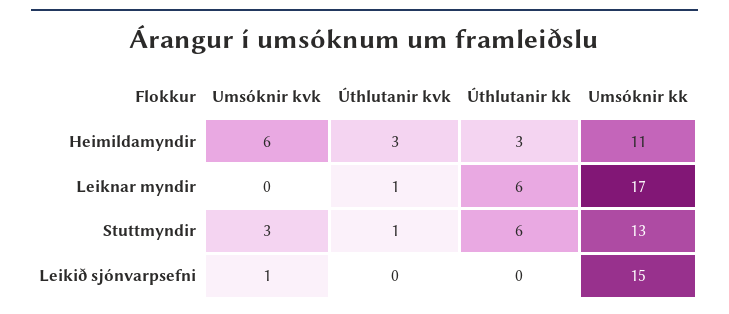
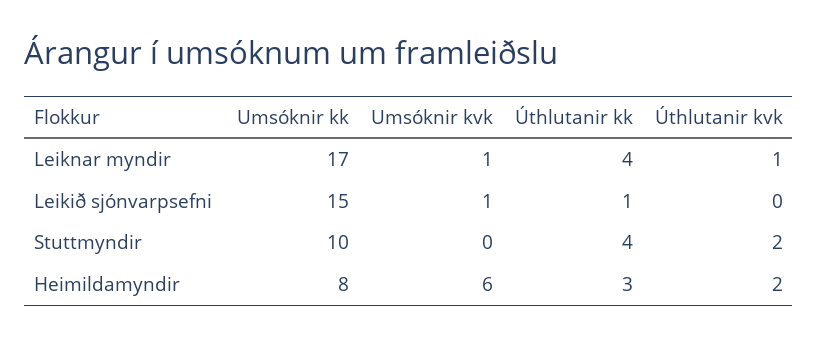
Úthlutanir kvk, Heimildamyndir: 3 -> 2
Umsóknir kk, Heimildamyndir: 11 -> 8
Umsóknir kvk, Leiknar myndir: 0 -> 1
Úthlutanir kk, Leiknar myndir: 6 -> 4
Umsóknir kvk, Stuttmyndir: 3 -> 0
Úthlutanir kvk, Stuttmyndir: 1 -> 2
Úthlutanir kk, Stuttmyndir: 6 -> 4
Umsóknir kk, Stuttmyndir: 13 -> 10
Úthlutanir kk, Leikið sjónvarpsefni: 0 -> 1

